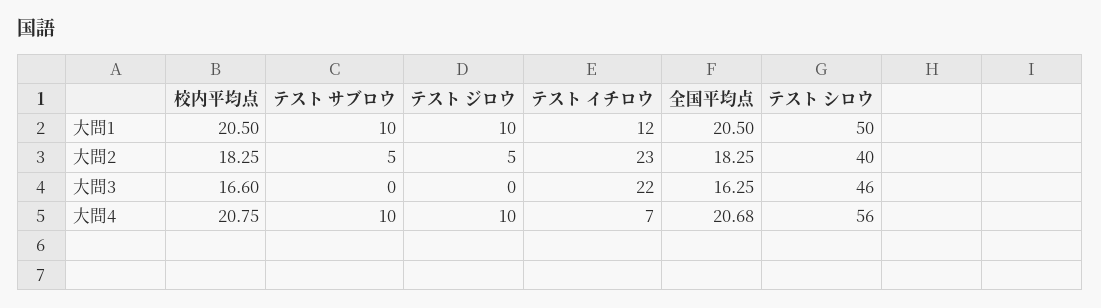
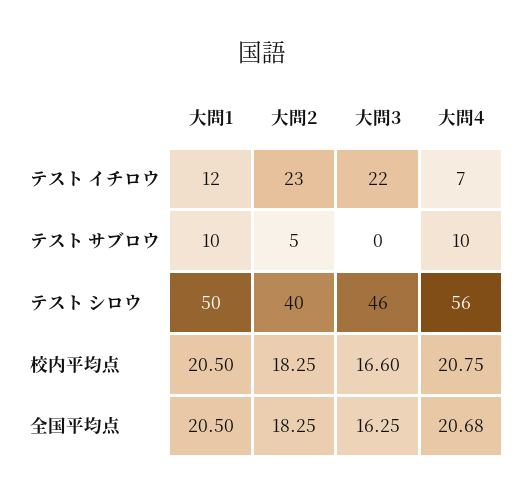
テスト ジロウ, 大問1: 10 -> none
テスト ジロウ, 大問2: 5 -> none
テスト ジロウ, 大問3: 0 -> none
テスト ジロウ, 大問4: 10 -> none

